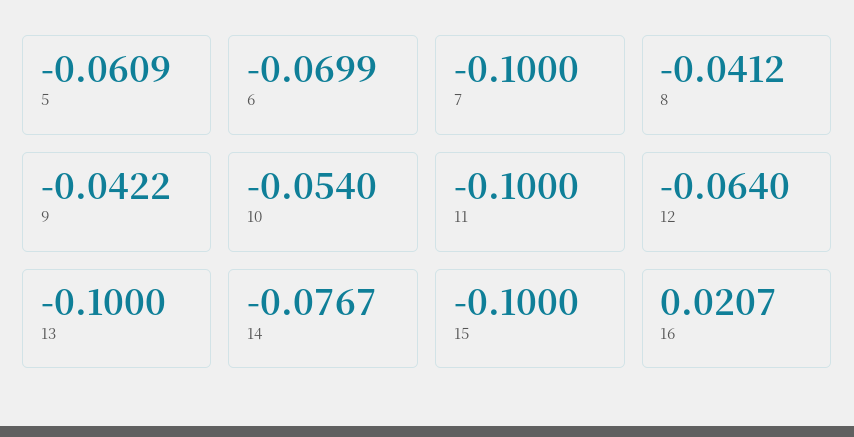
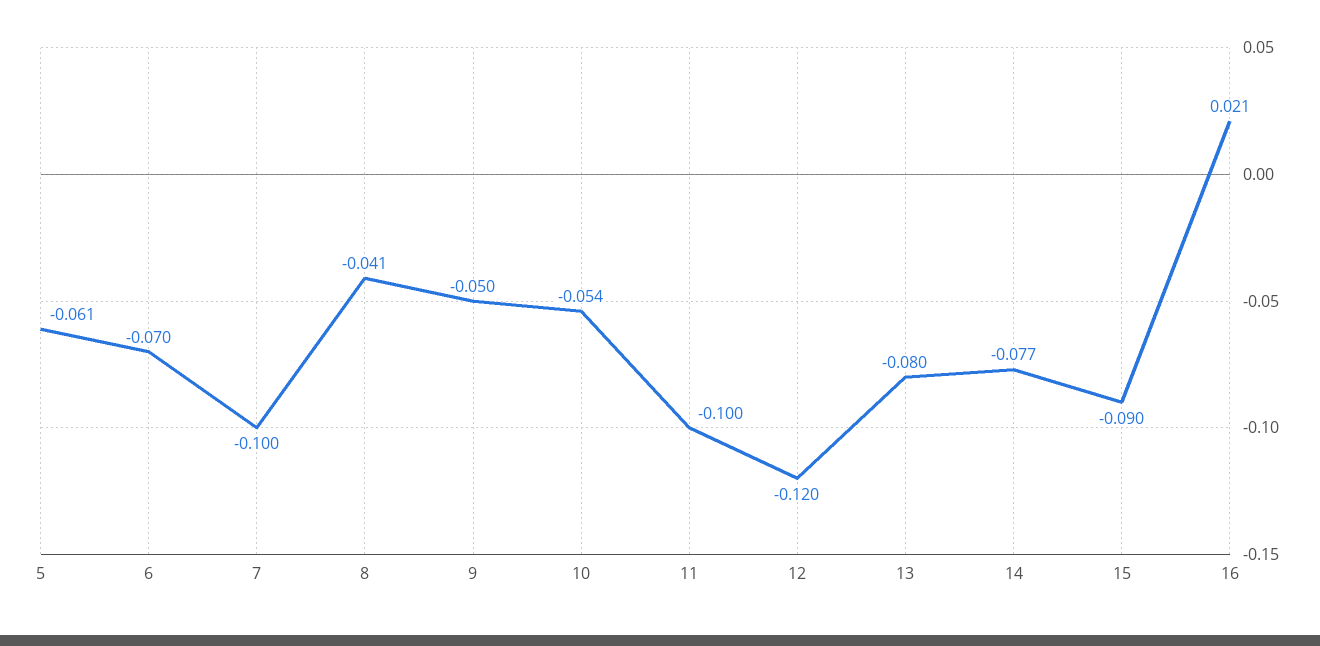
9: -0.0422 -> -0.05
12: -0.064 -> -0.12
13: -0.1 -> -0.08
15: -0.1 -> -0.09

